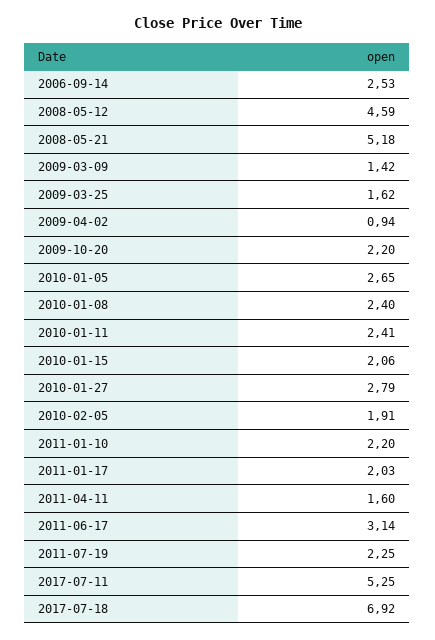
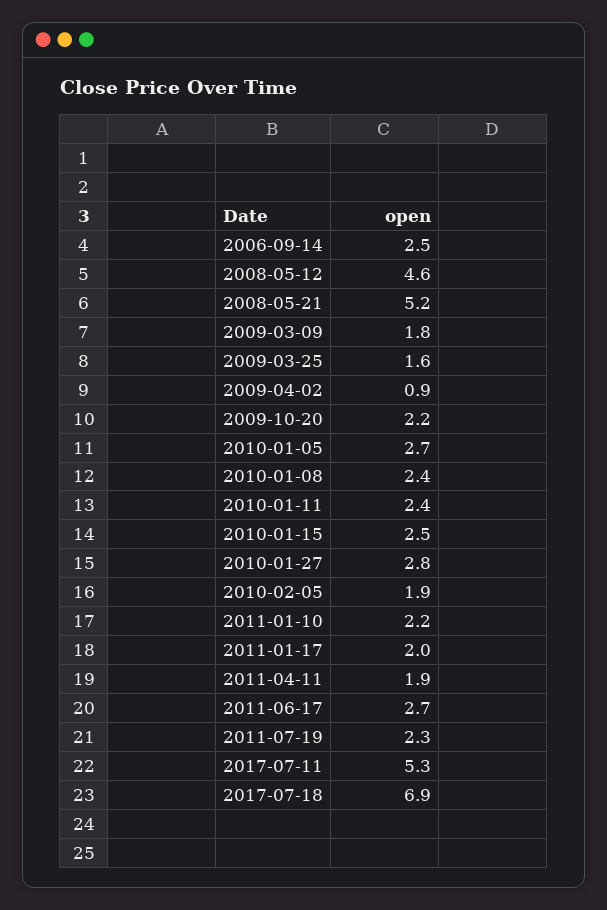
2009-03-09: 1.42 -> 1.8
2010-01-15: 2.06 -> 2.5
2011-04-11: 1.6 -> 1.9
2011-06-17: 3.14 -> 2.7

